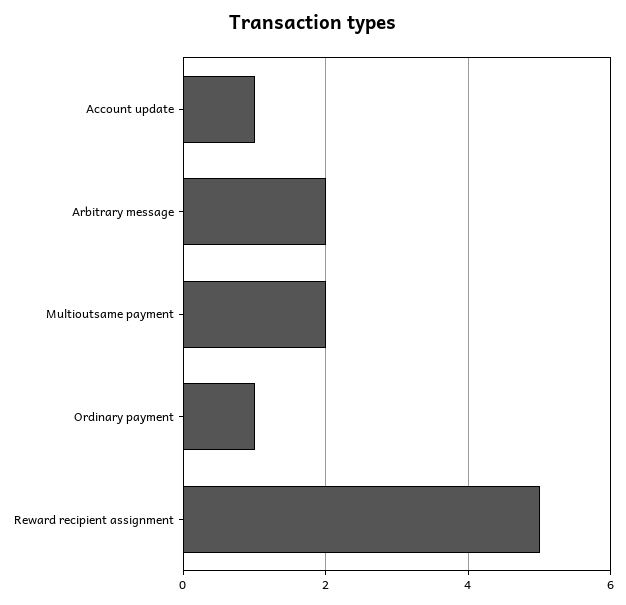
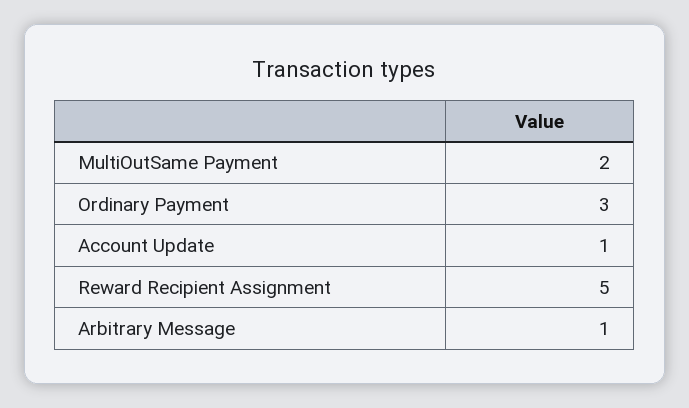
Arbitrary message: 2 -> 1
Ordinary payment: 1 -> 3

